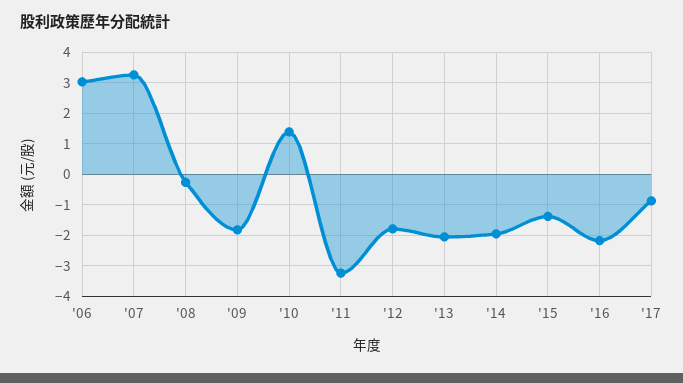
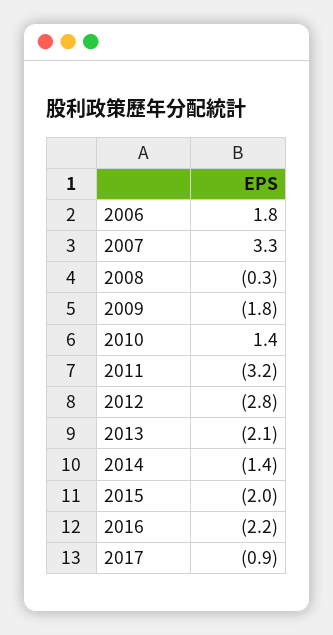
'06: 3 -> 1.8
'12: -1.8 -> -2.8
'14: -2 -> -1.4
'15: -1.4 -> -2

